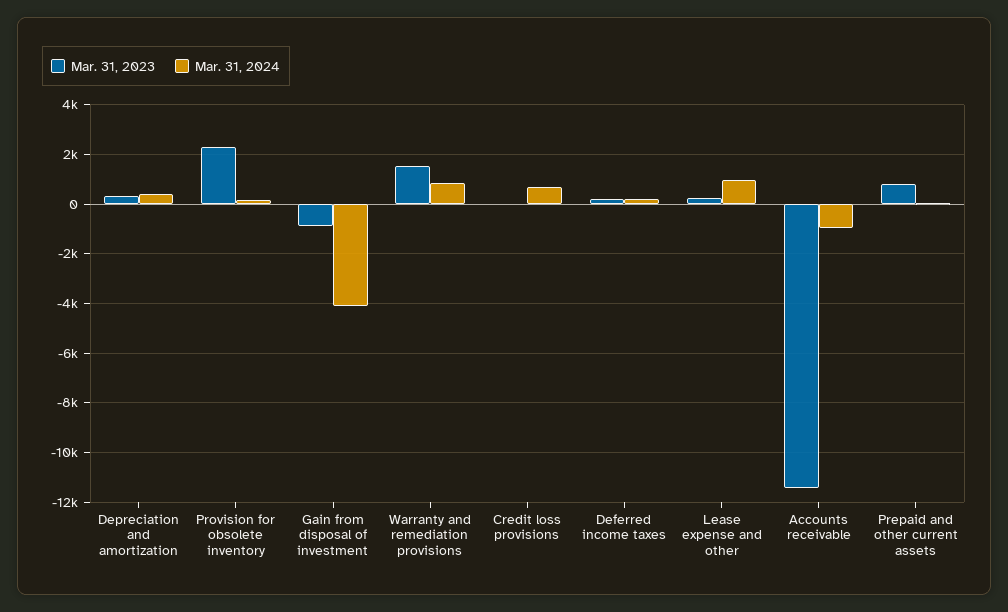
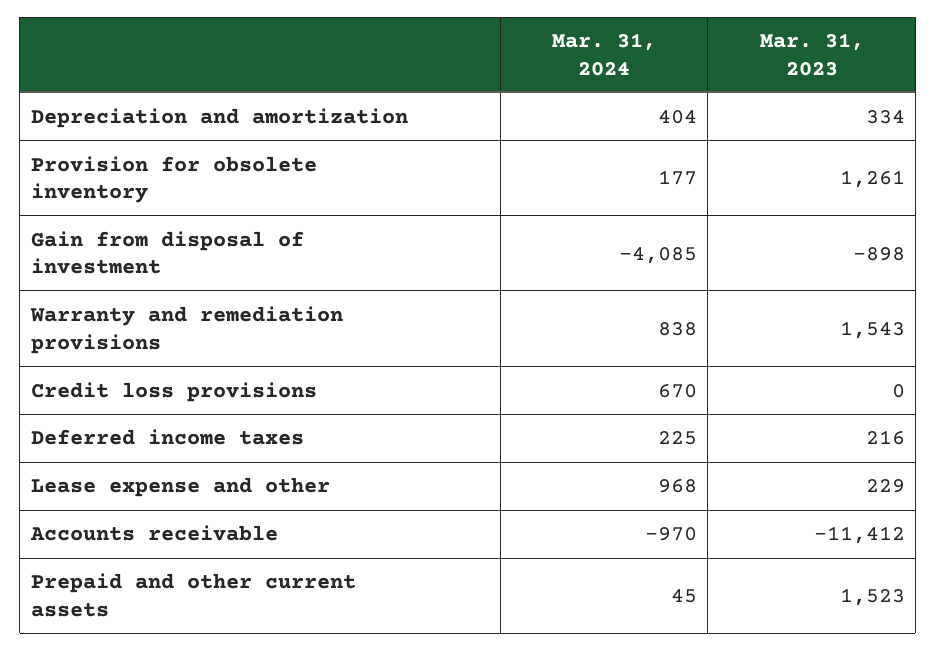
Mar. 31, 2023, Provision for obsolete inventory: 2250 -> 1261
Mar. 31, 2023, Prepaid and other current assets: 750 -> 1523

